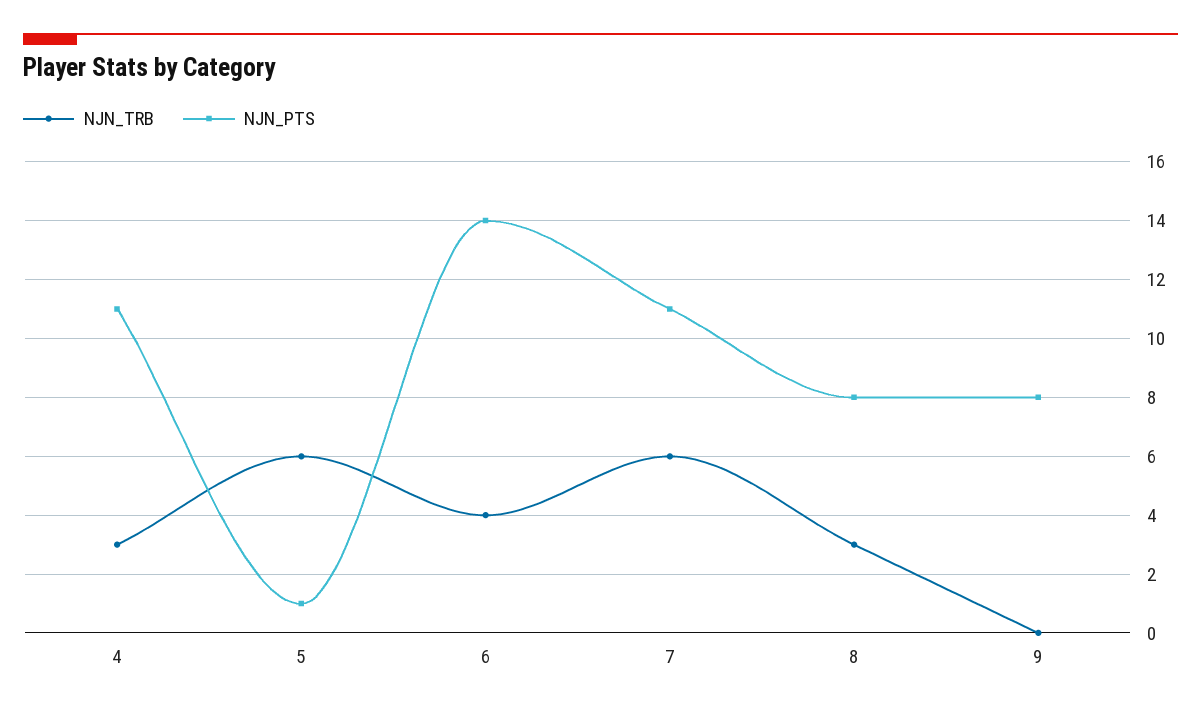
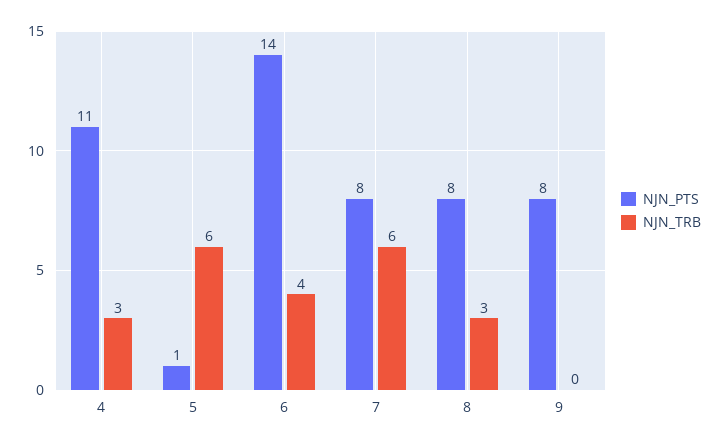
NJN_PTS, 7: 11 -> 8

